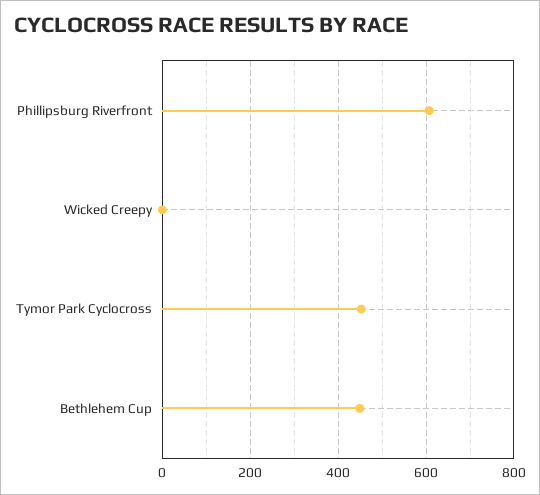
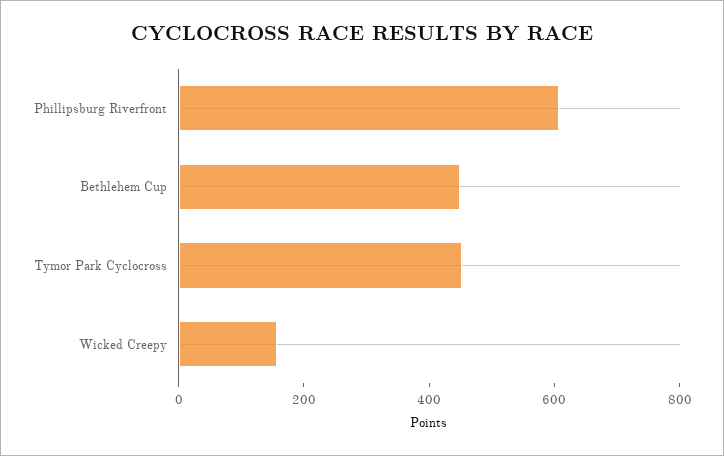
Wicked Creepy: 0 -> 150

